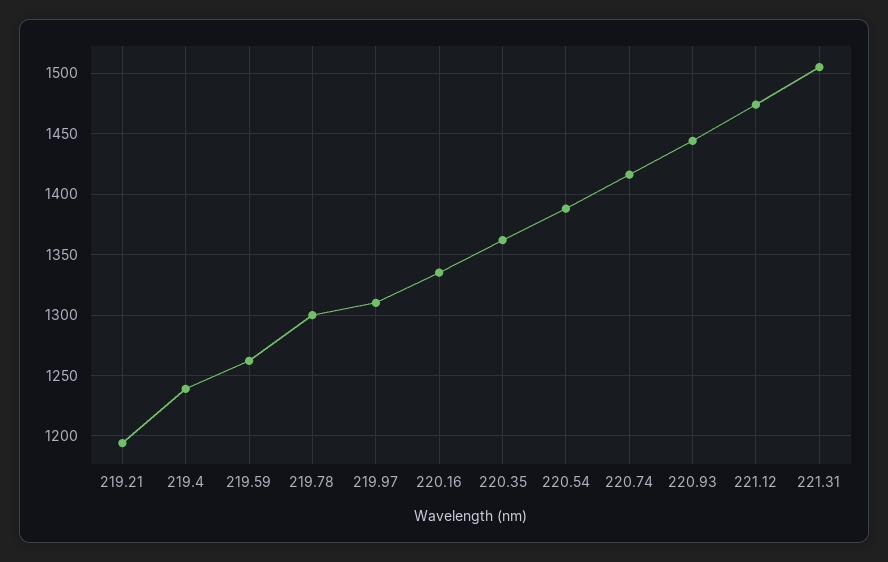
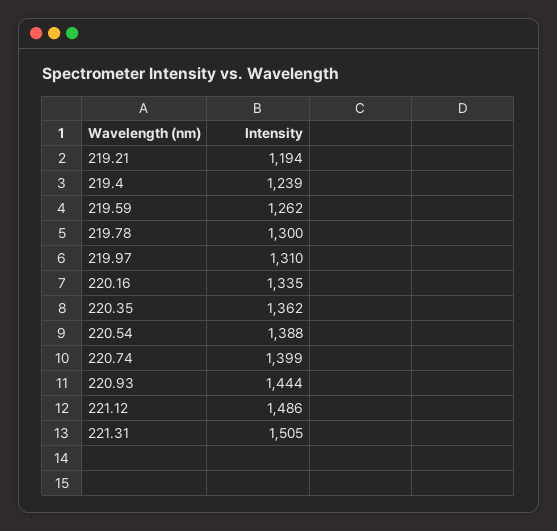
220.74: 1415 -> 1399
221.12: 1475 -> 1486

